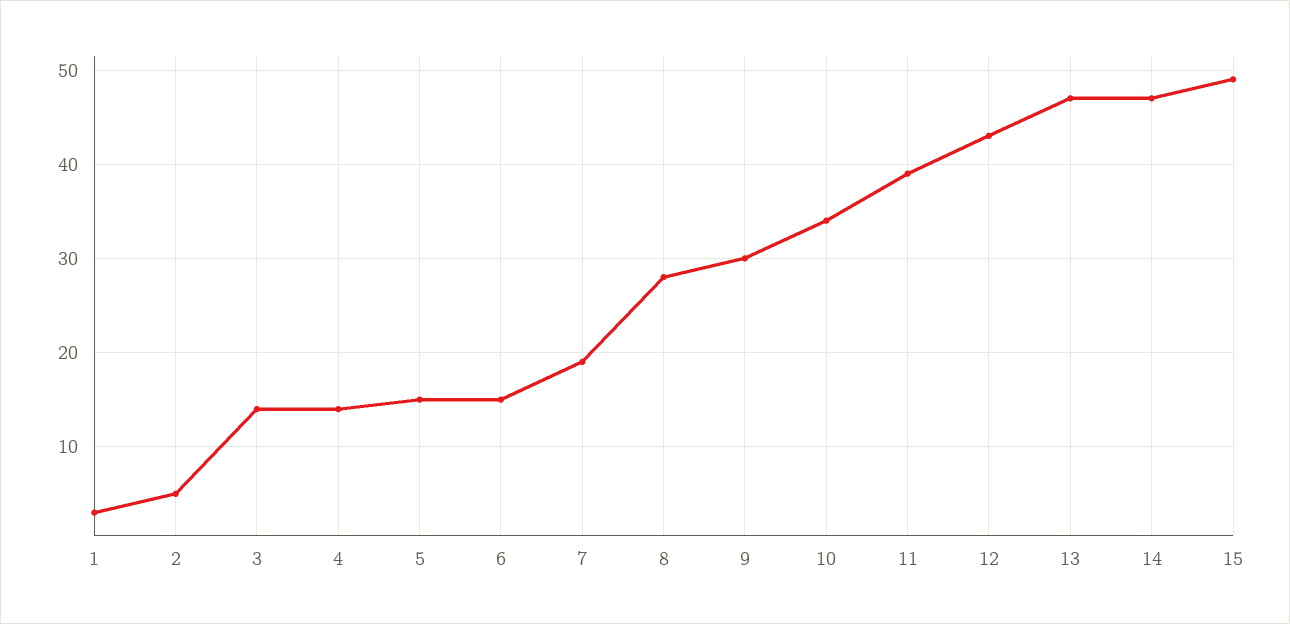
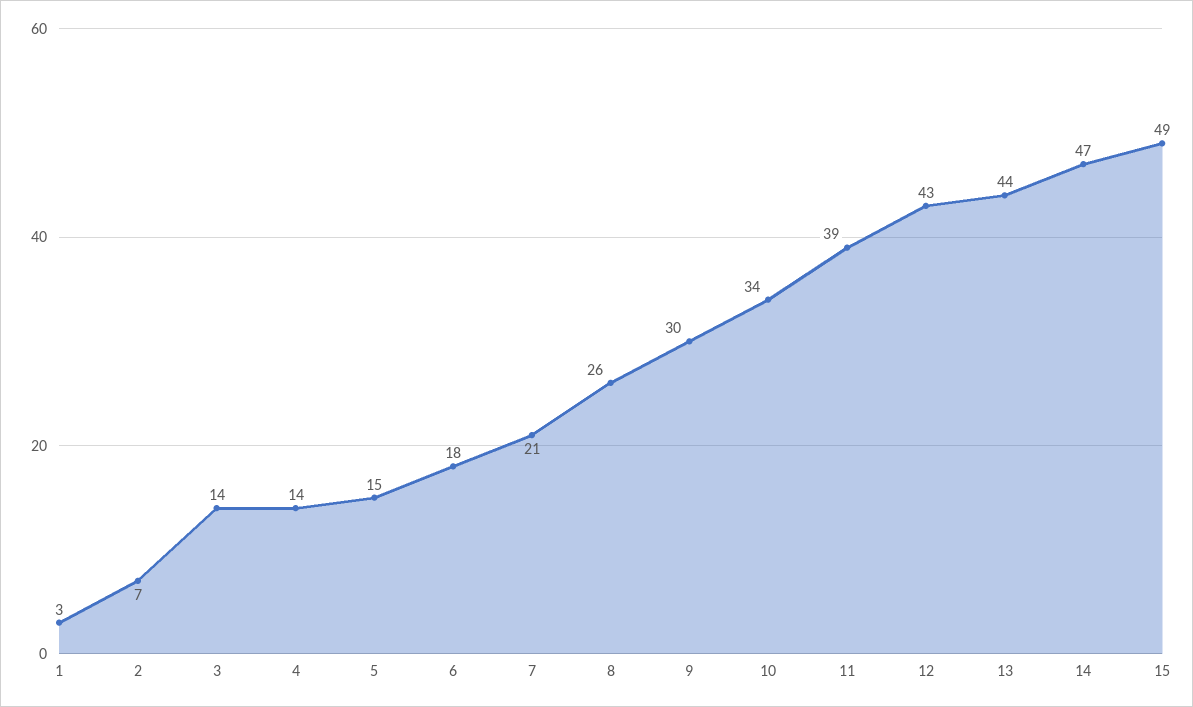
2: 5 -> 7
6: 15 -> 18
7: 19 -> 21
8: 28 -> 26
13: 47 -> 44

